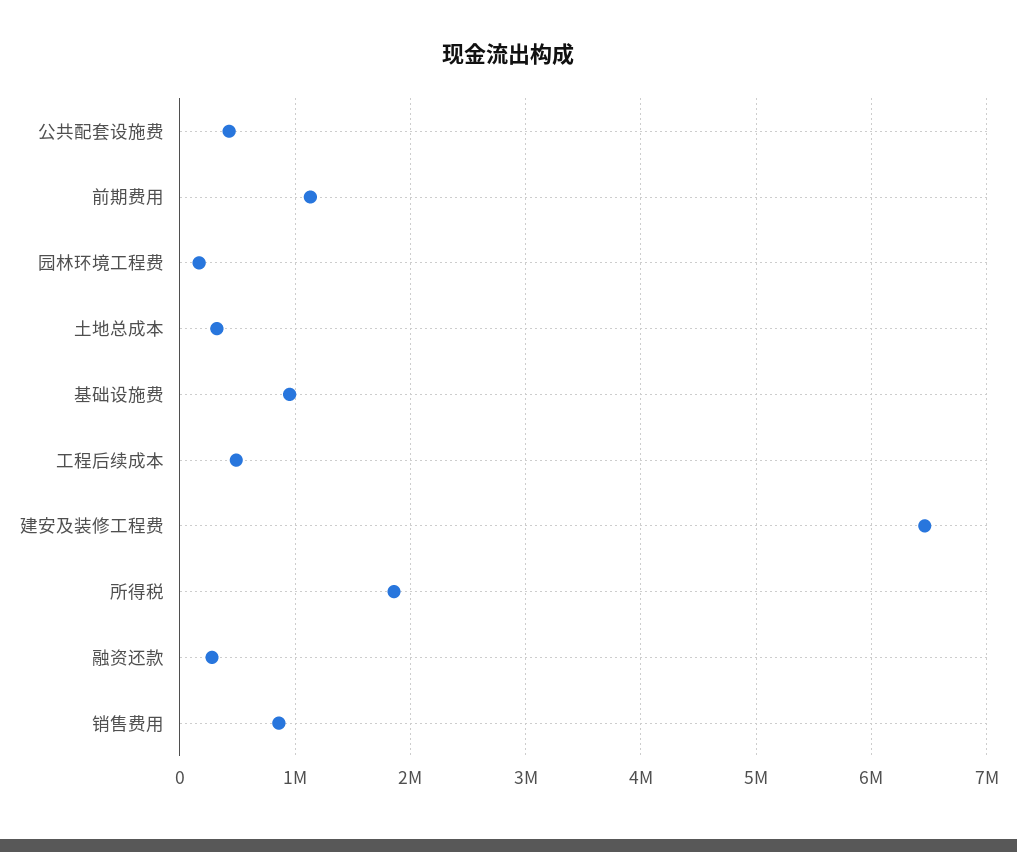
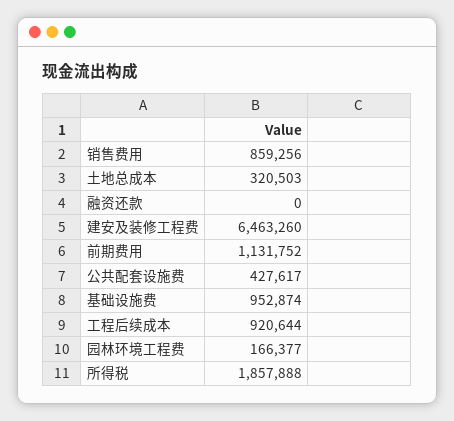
工程后续成本: 500000 -> 920644
融资还款: 300000 -> 0

